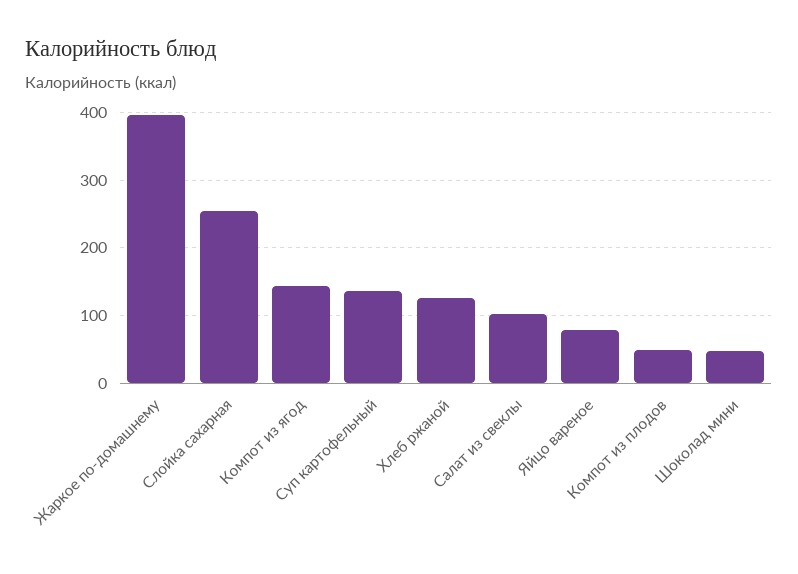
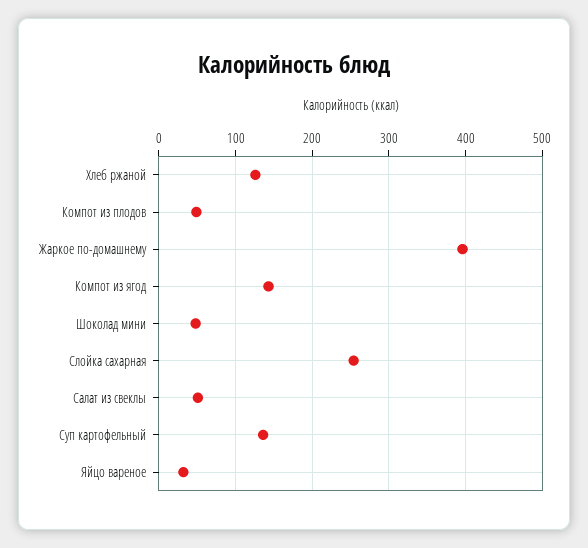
Салат из свеклы: 100 -> 50
Яйцо вареное: 80 -> 30

